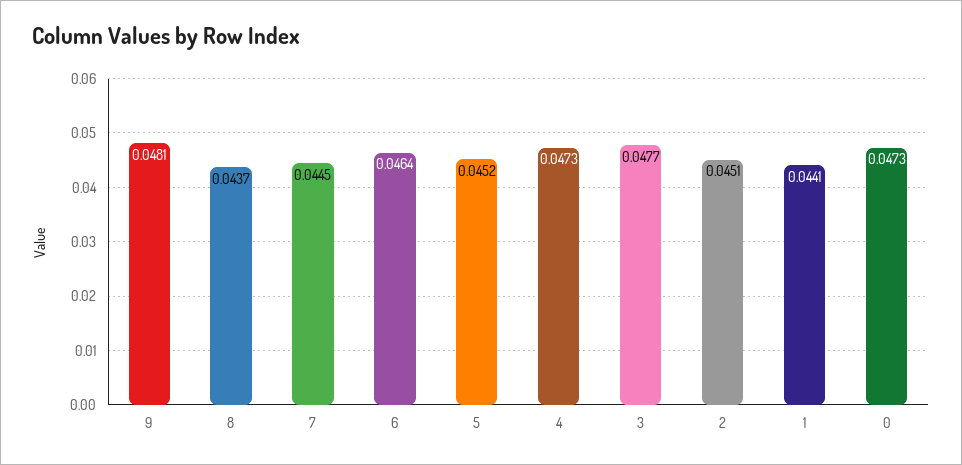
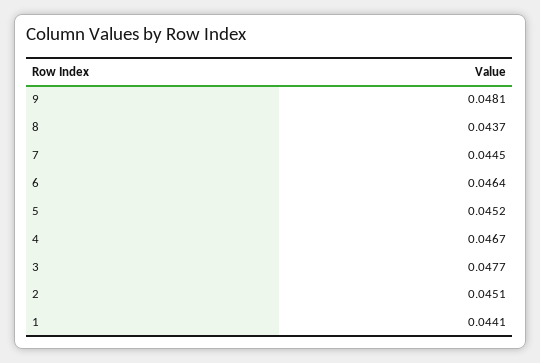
4: 0.0473 -> 0.0467
0: 0.0473 -> none

